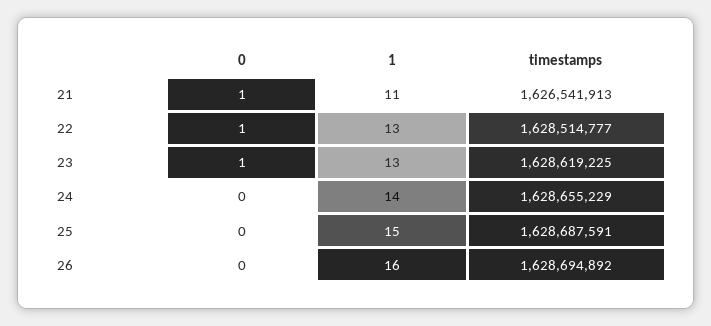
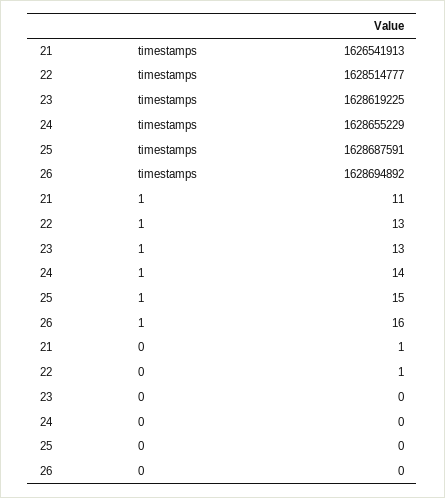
0, 23: 1 -> 0

